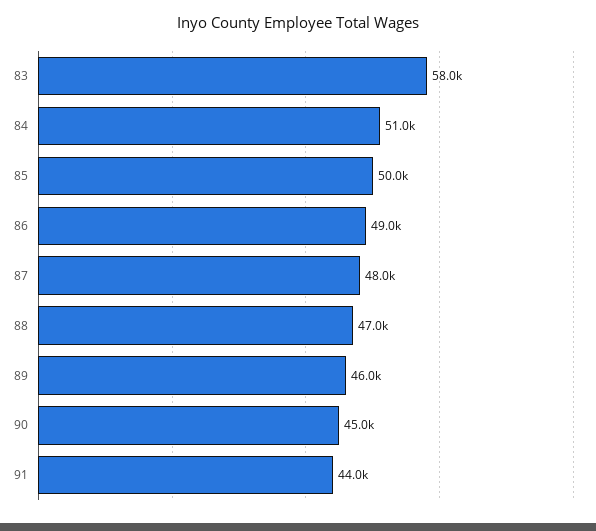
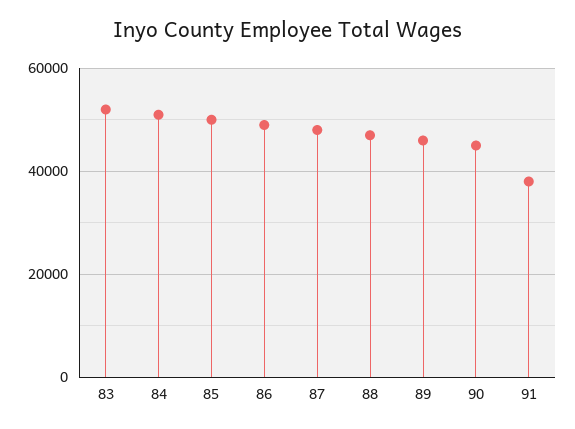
83: 58000 -> 52000
91: 44000 -> 38000

